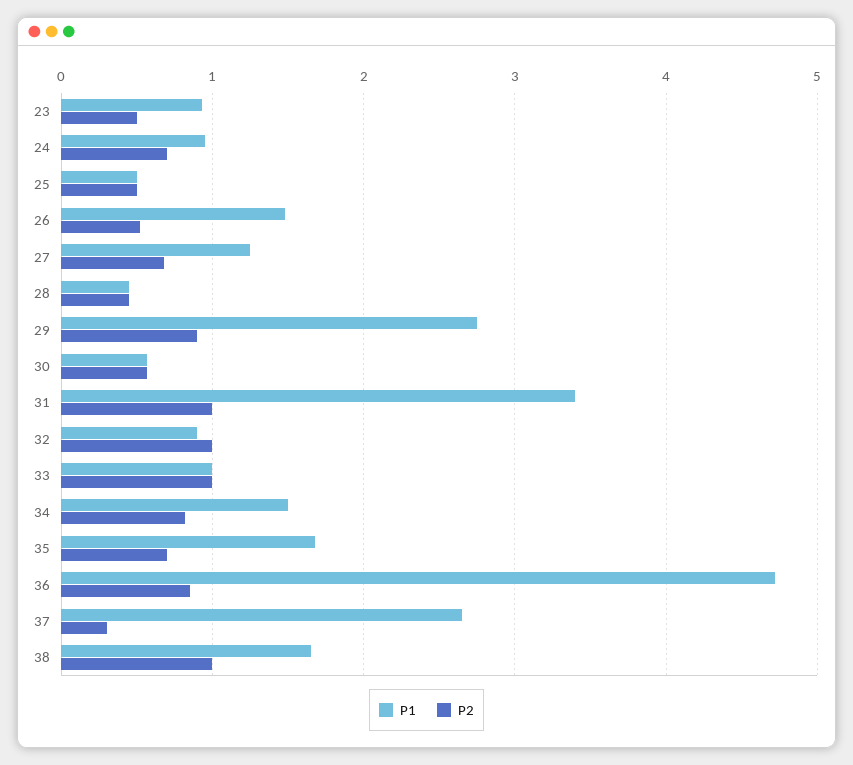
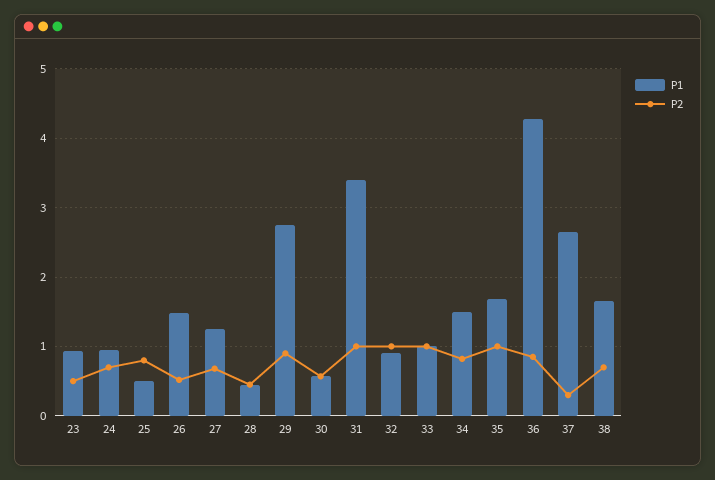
P2, 25: 0.5 -> 0.8
P2, 35: 0.7 -> 1
P1, 36: 4.7 -> 4.3
P2, 38: 1 -> 0.7

